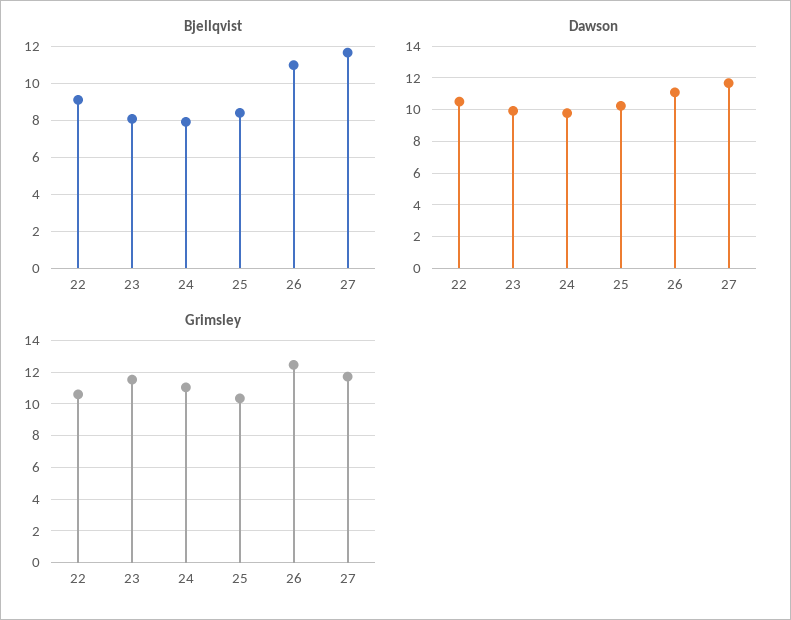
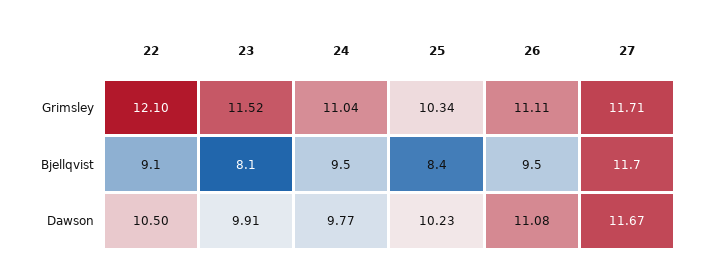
Bjellqvist, 24: 8 -> 9.5
Bjellqvist, 26: 11 -> 9.5
Grimsley, 22: 10.5 -> 12.1
Grimsley, 26: 12.5 -> 11.11

